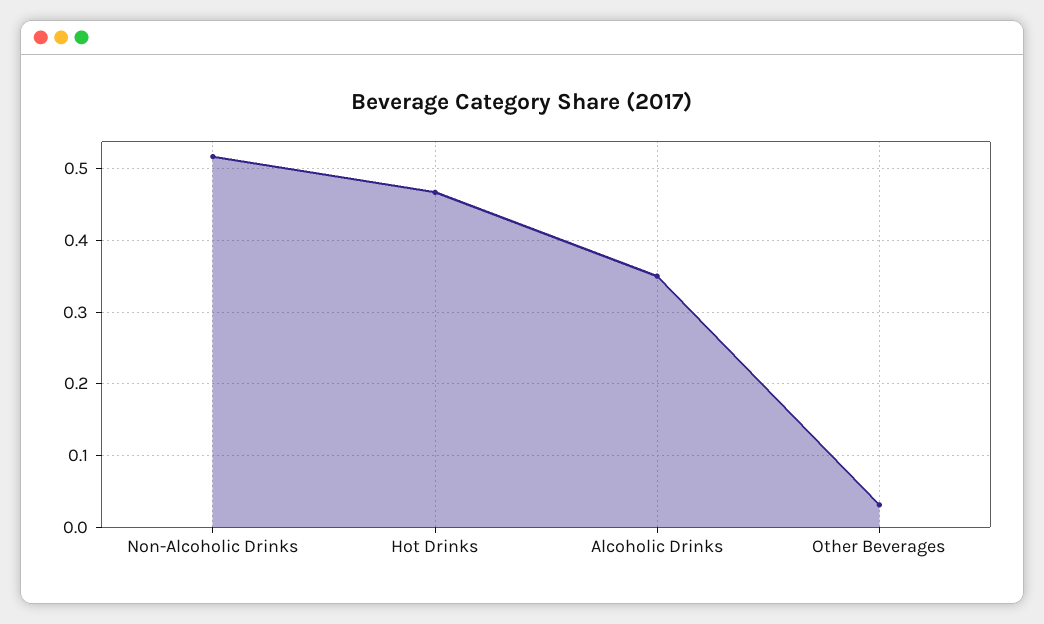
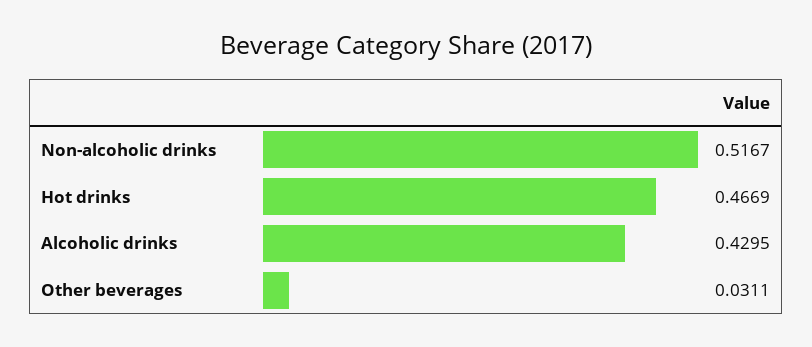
Alcoholic Drinks: 0.35 -> 0.4295

